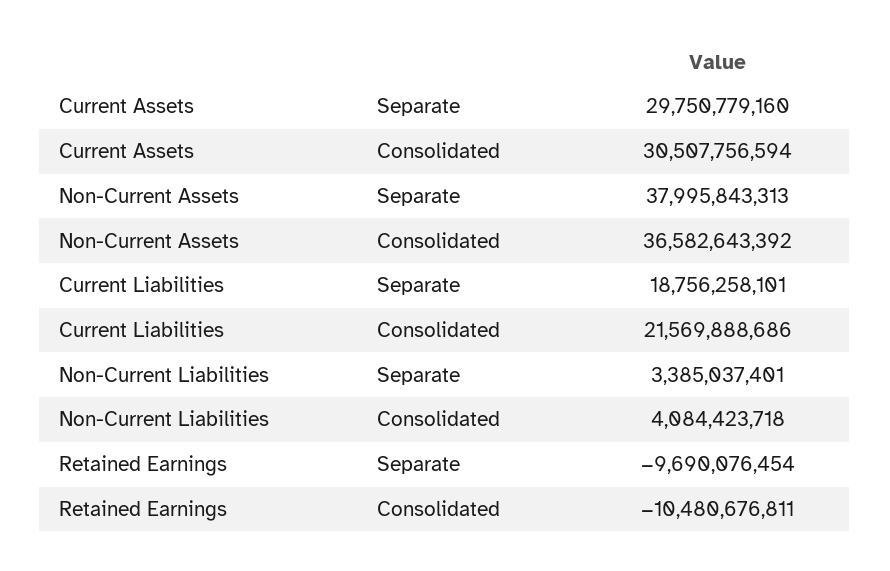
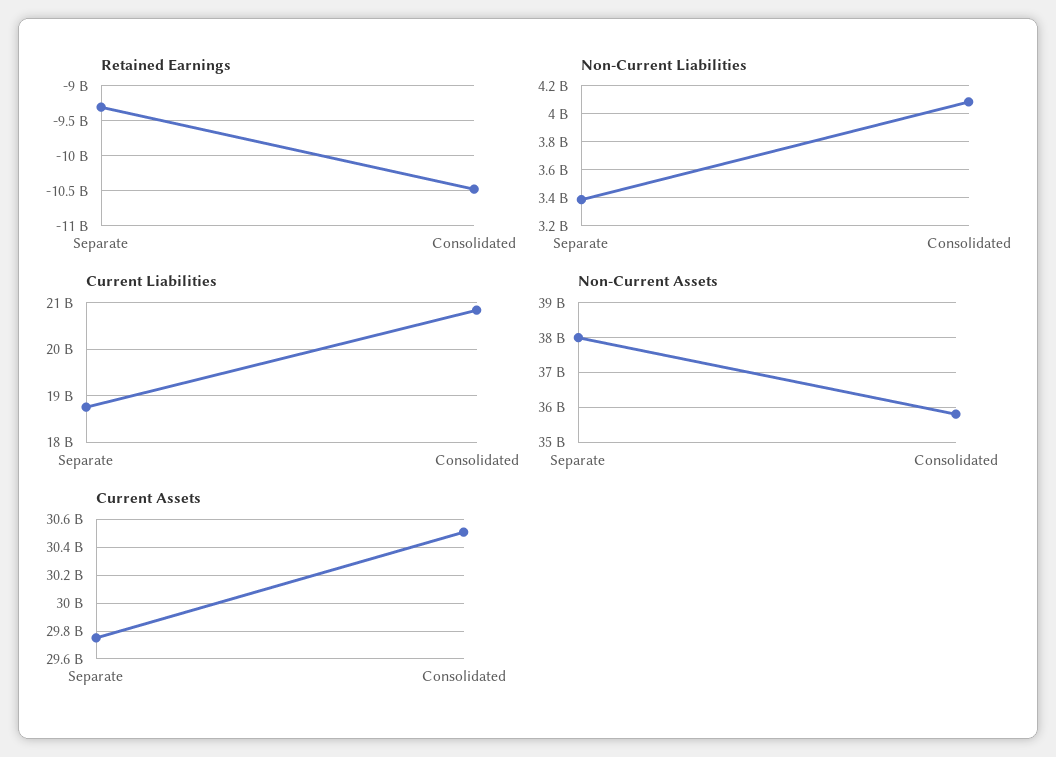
Non-Current Assets, Consolidated: 36582643392 -> 35800000000
Current Liabilities, Consolidated: 21569888686 -> 20800000000
Retained Earnings, Separate: -9690076454 -> -9300000000

